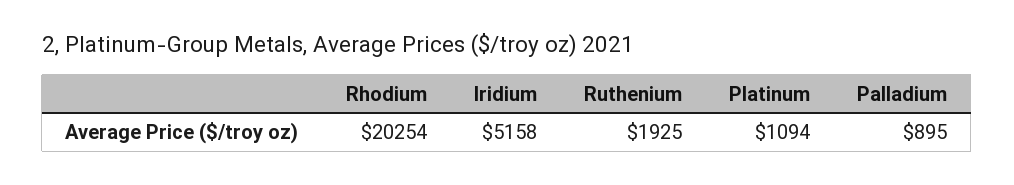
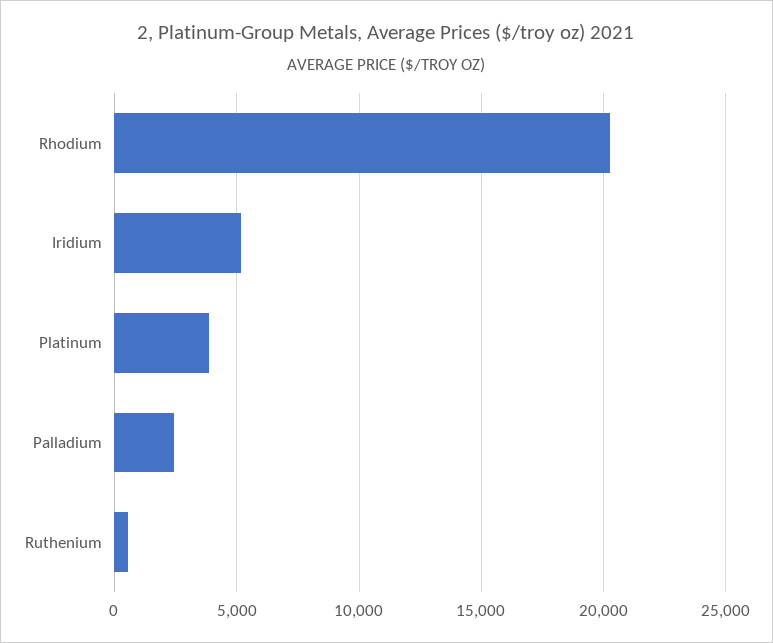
Ruthenium: 1925 -> 500
Platinum: 1094 -> 4000
Palladium: 895 -> 2500

